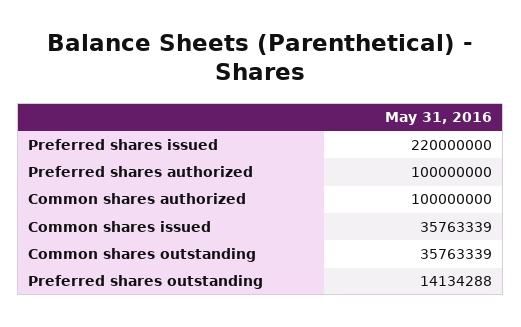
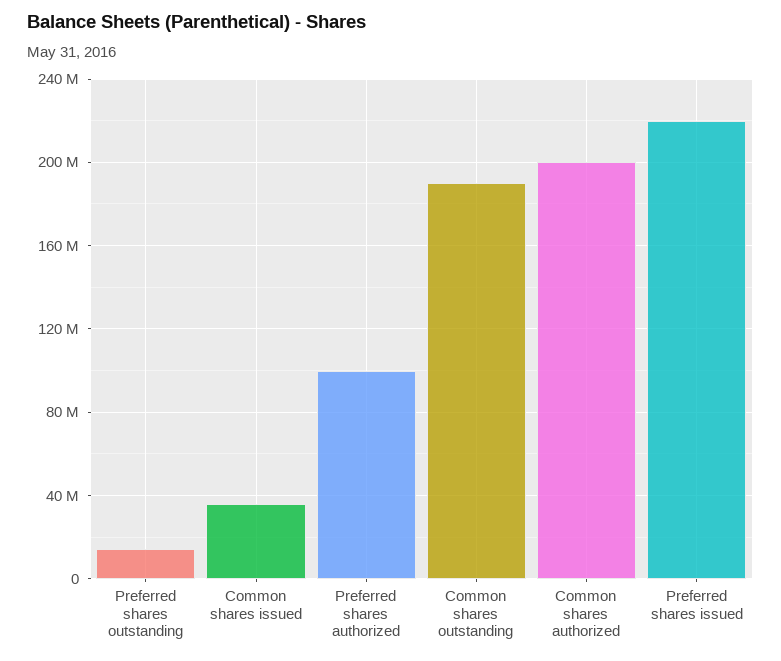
Common shares authorized: 100000000 -> 200000000
Common shares outstanding: 35763339 -> 190000000

